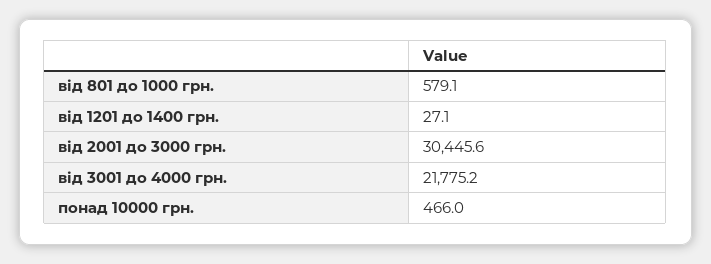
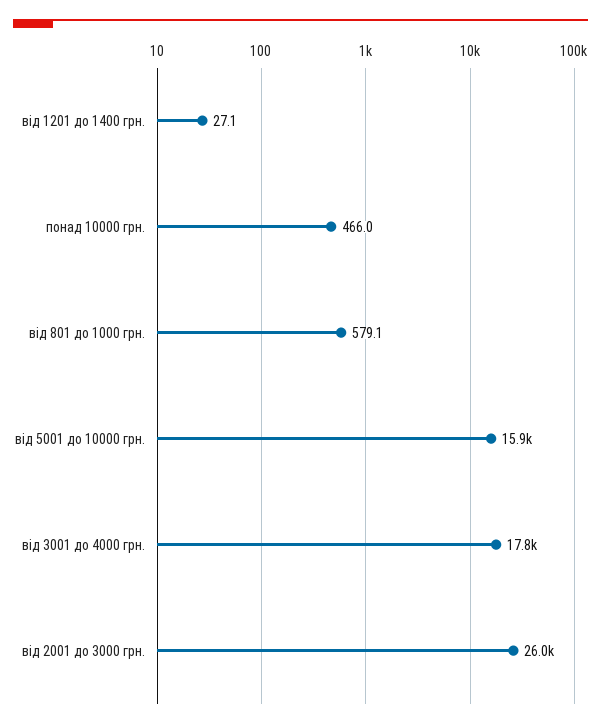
від 2001 до 3000 грн.: 30445.6 -> 26000
від 3001 до 4000 грн.: 21775.2 -> 17800
від 5001 до 10000 грн.: none -> 15900

